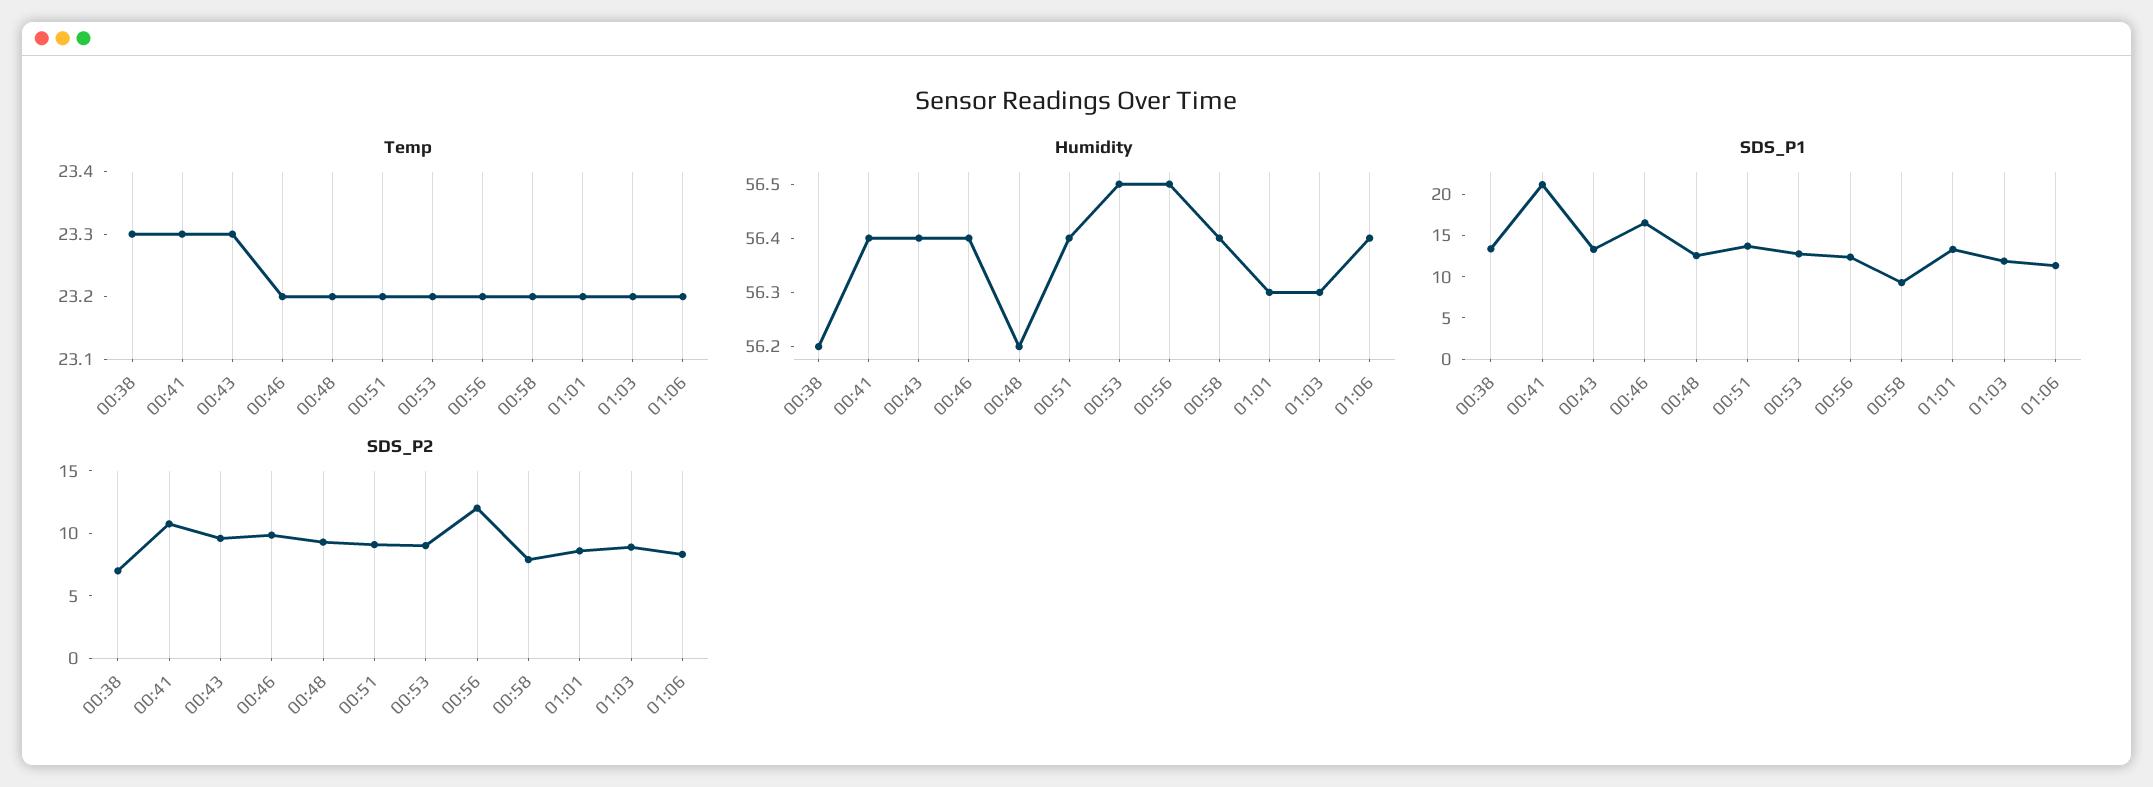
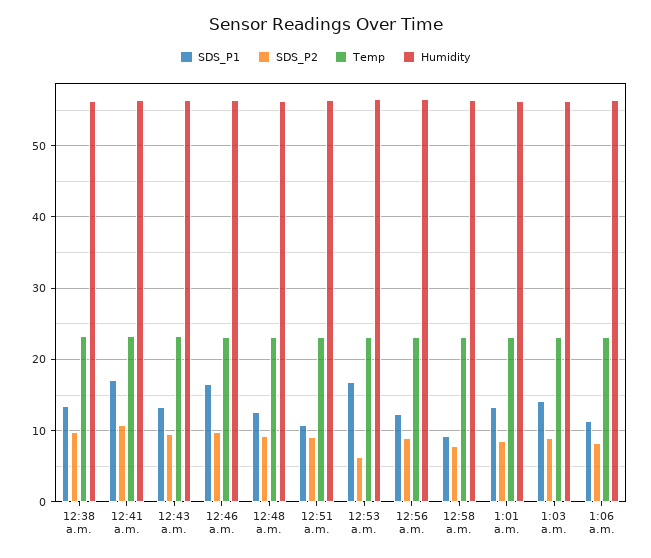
SDS_P1, 00:41: 21 -> 17
SDS_P1, 00:51: 14 -> 11
SDS_P1, 00:53: 13 -> 17
SDS_P1, 01:03: 12 -> 14
SDS_P2, 00:38: 7 -> 10
SDS_P2, 00:53: 9 -> 6
SDS_P2, 00:56: 12 -> 9

